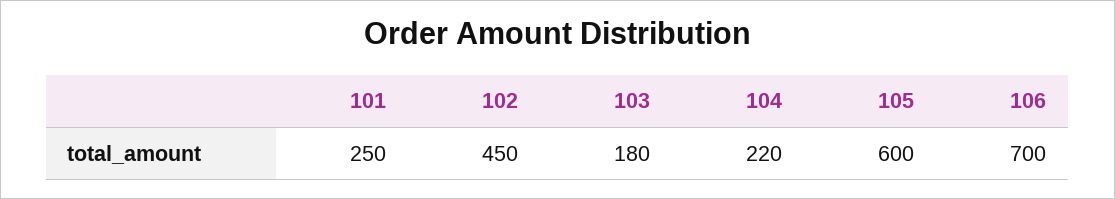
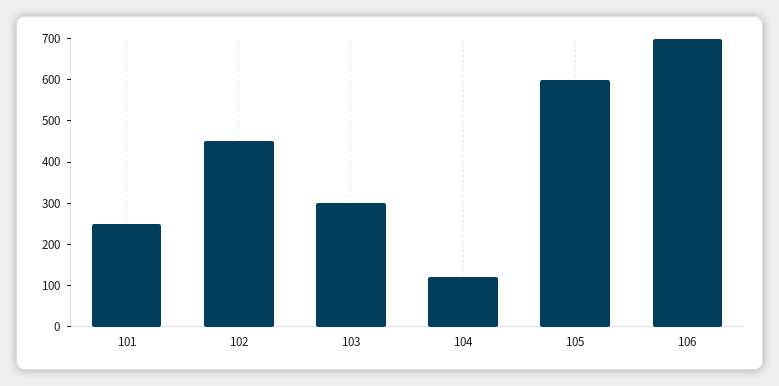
103: 180 -> 300
104: 220 -> 120

